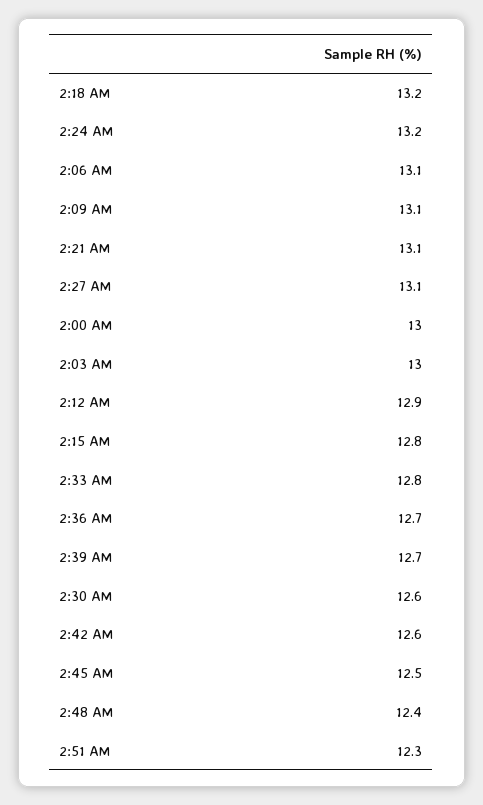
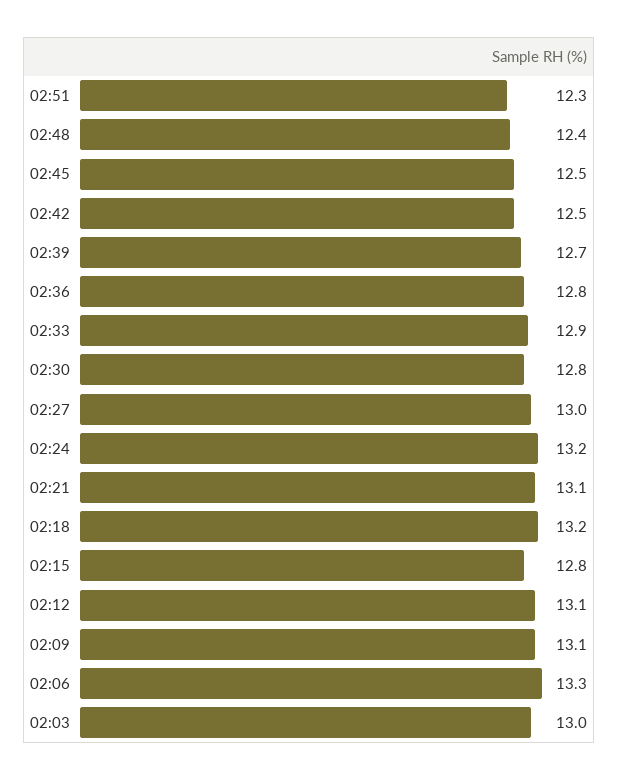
2:06 AM: 13.1 -> 13.3
2:27 AM: 13.1 -> 13
2:00 AM: 13 -> none
2:12 AM: 12.9 -> 13.1
2:33 AM: 12.8 -> 12.9
2:36 AM: 12.7 -> 12.8
2:30 AM: 12.6 -> 12.8
2:42 AM: 12.6 -> 12.5

